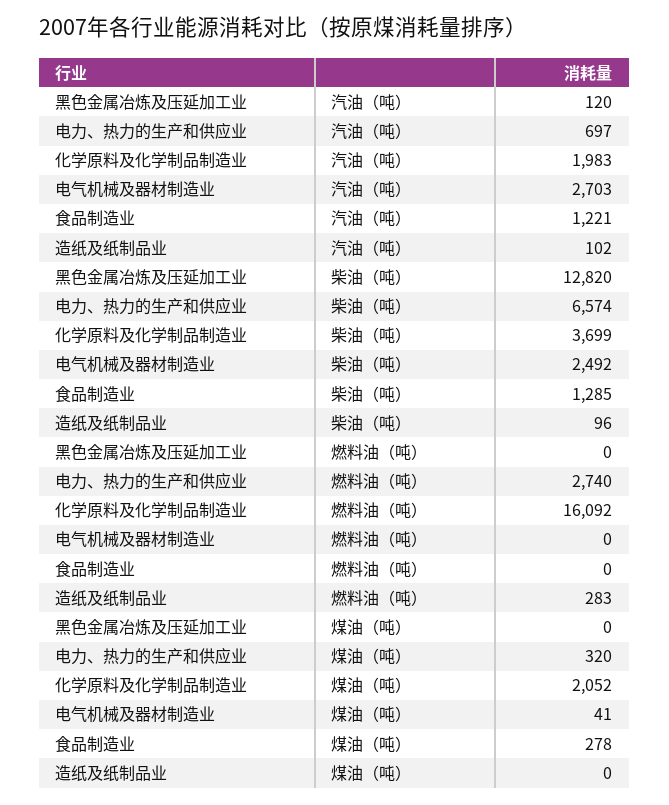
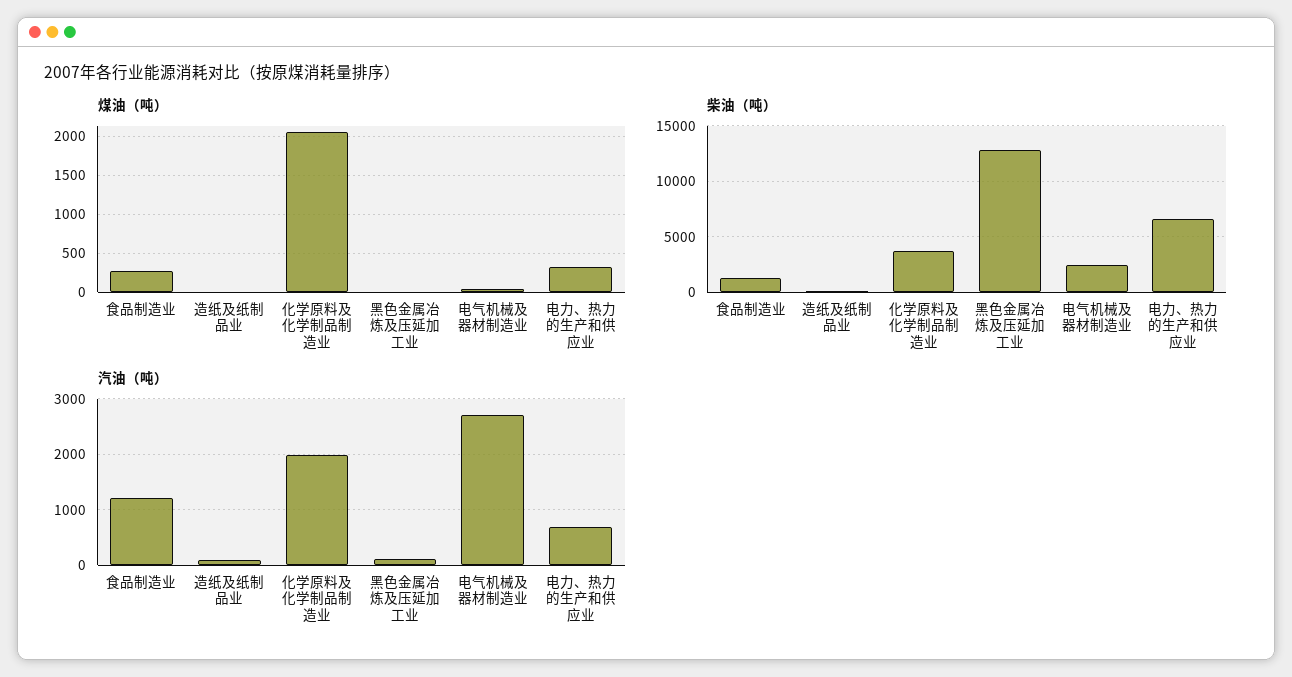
燃料油（吨）, 黑色金属冶炼及压延加工业: 0 -> none
燃料油（吨）, 电力、热力的生产和供应业: 2740 -> none
燃料油（吨）, 化学原料及化学制品制造业: 16092 -> none
燃料油（吨）, 电气机械及器材制造业: 0 -> none
燃料油（吨）, 食品制造业: 0 -> none
燃料油（吨）, 造纸及纸制品业: 283 -> none

